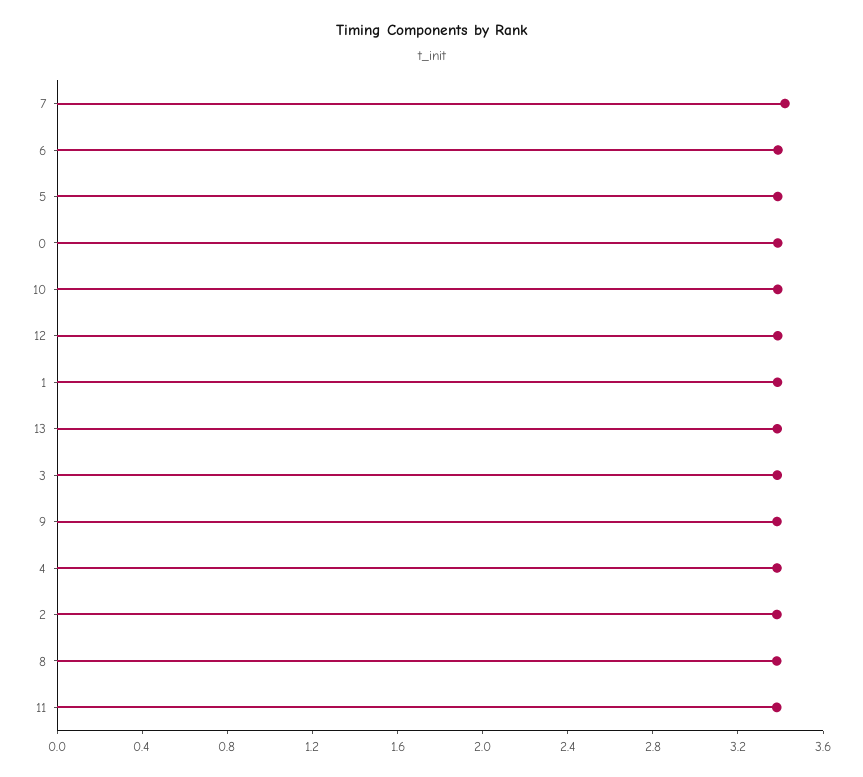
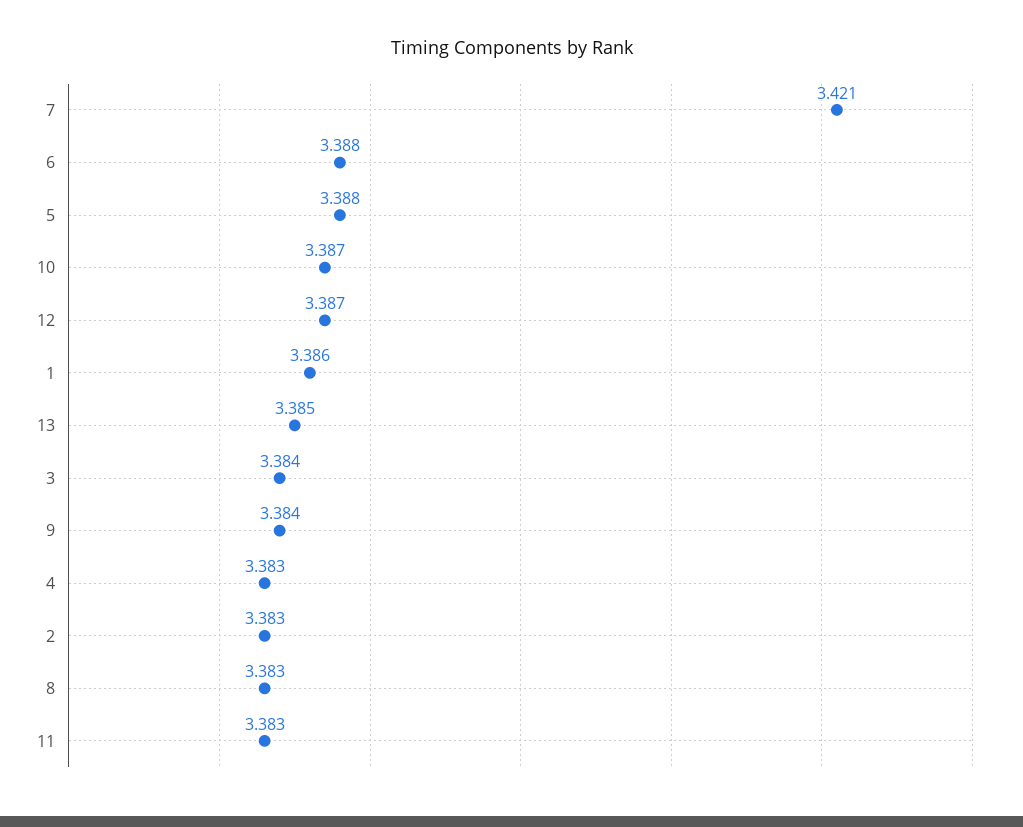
0: 3.4 -> none

